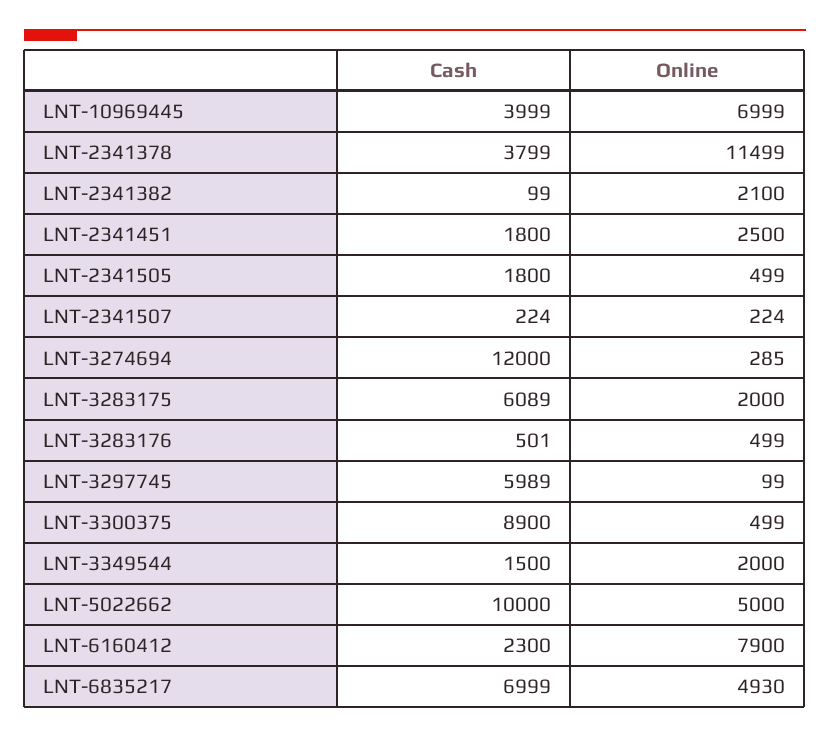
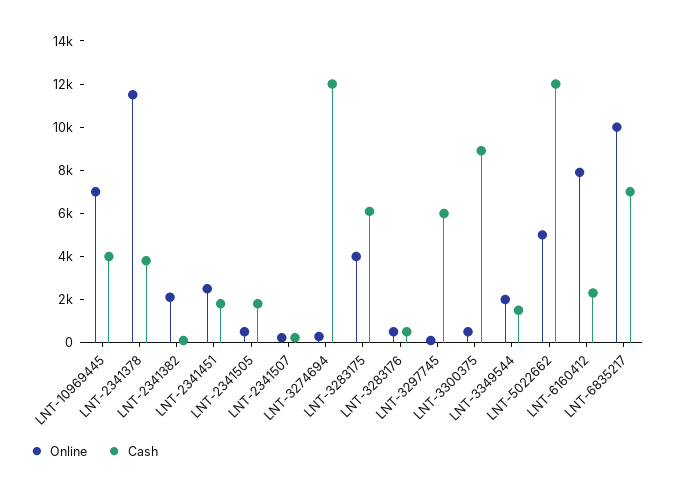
Online, LNT-3283175: 2000 -> 4000
Cash, LNT-5022662: 10000 -> 12000
Online, LNT-6835217: 4930 -> 10000

